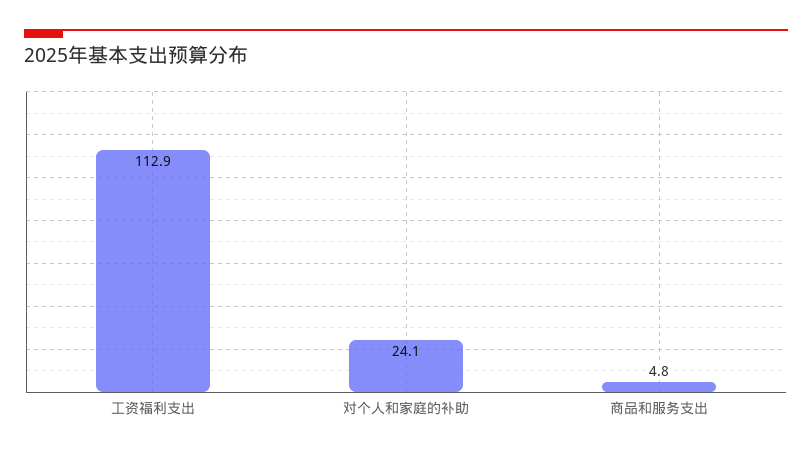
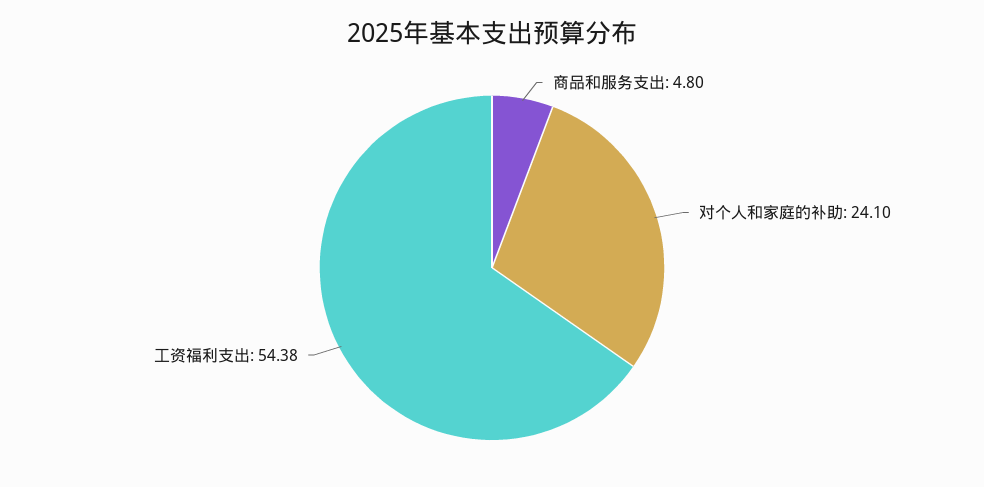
工资福利支出: 112.9 -> 54.38

